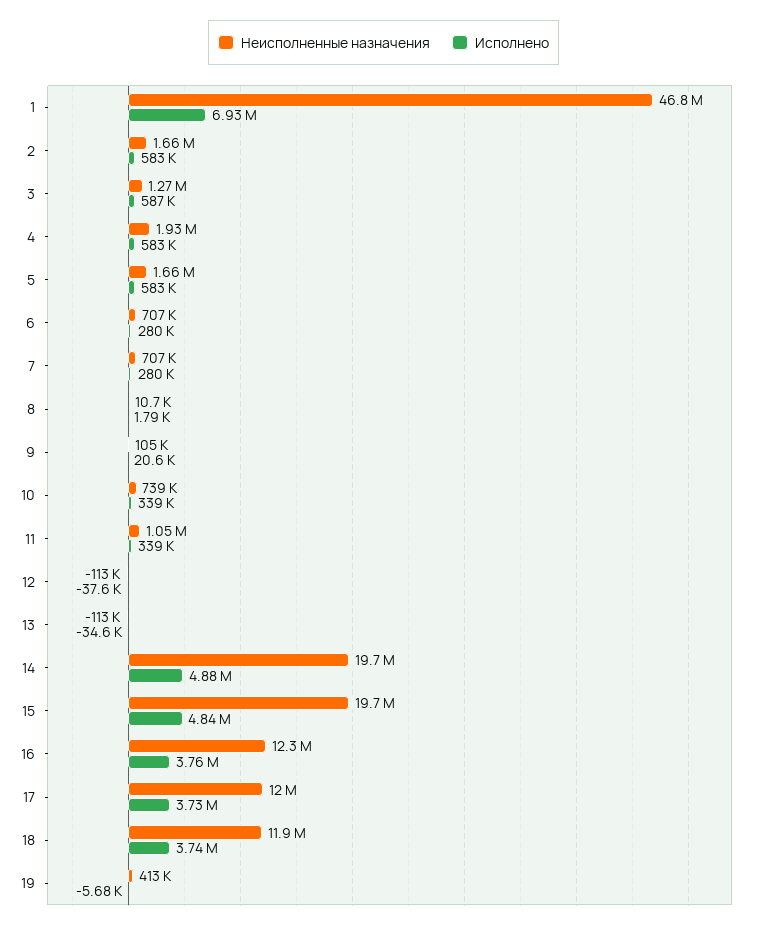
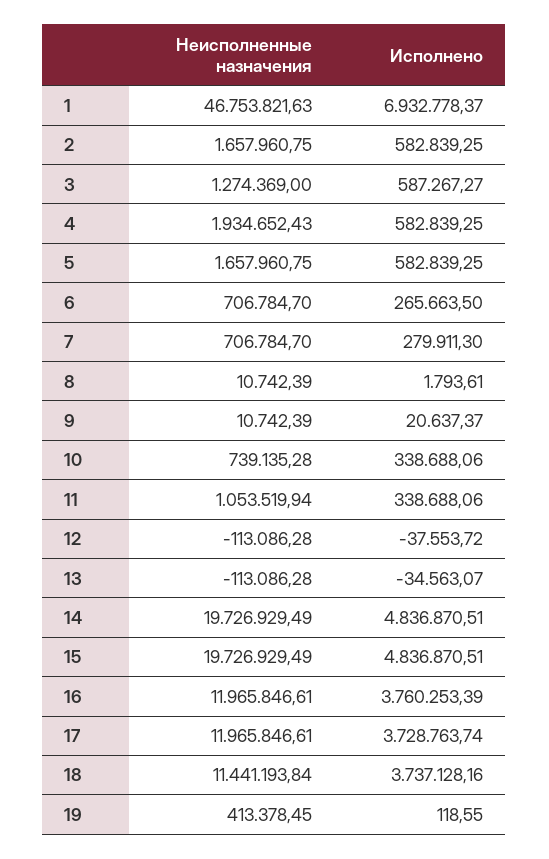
Исполнено, 6: 280000 -> 265663.5
Неисполненные назначения, 9: 105000 -> 10742.39
Исполнено, 14: 4880000 -> 4836870.51
Неисполненные назначения, 16: 12300000 -> 11965846.61
Неисполненные назначения, 18: 11900000 -> 11441193.84
Исполнено, 19: -5680 -> 118.55

